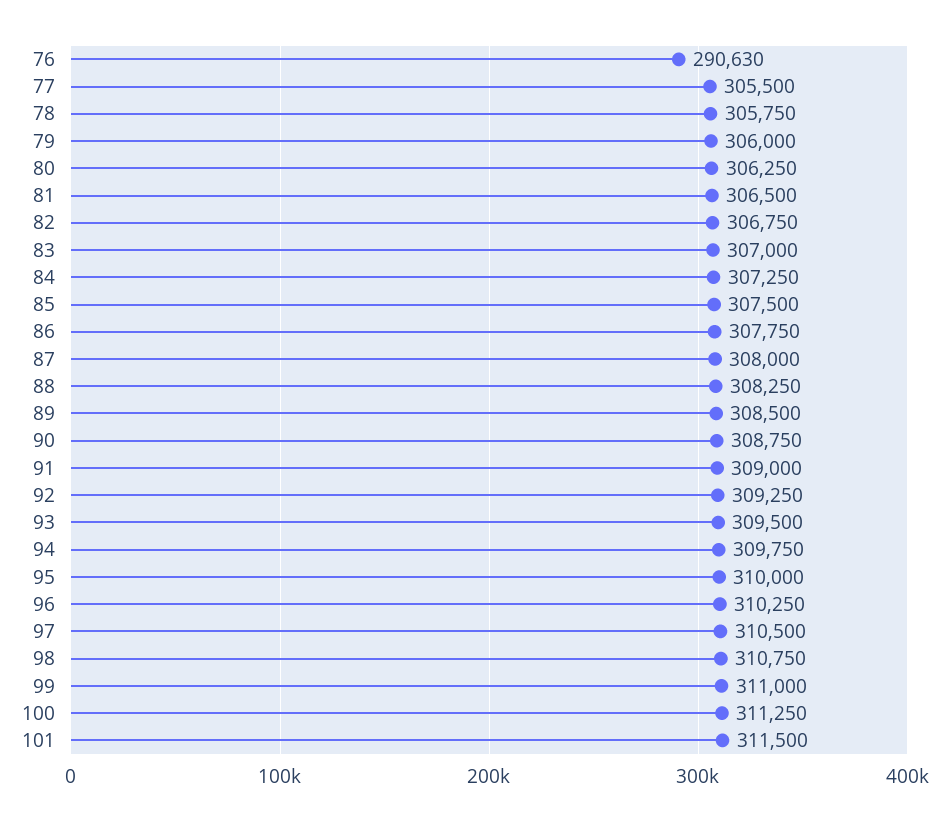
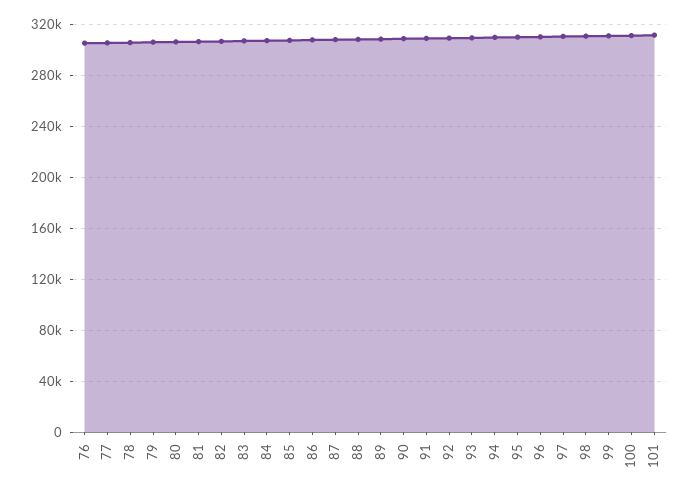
76: 290630 -> 305000

